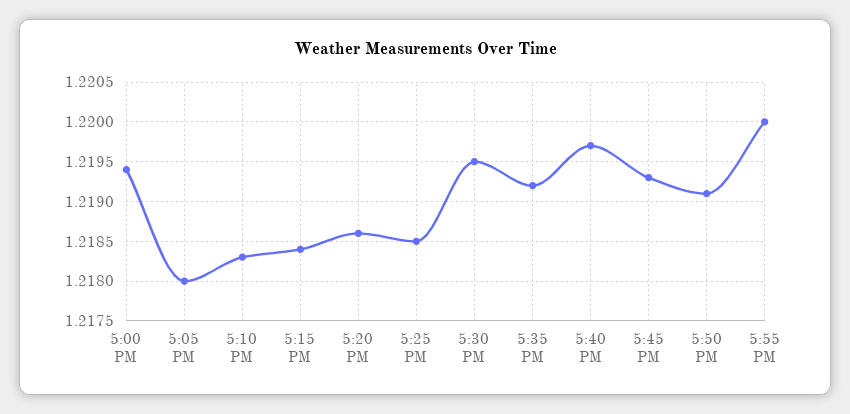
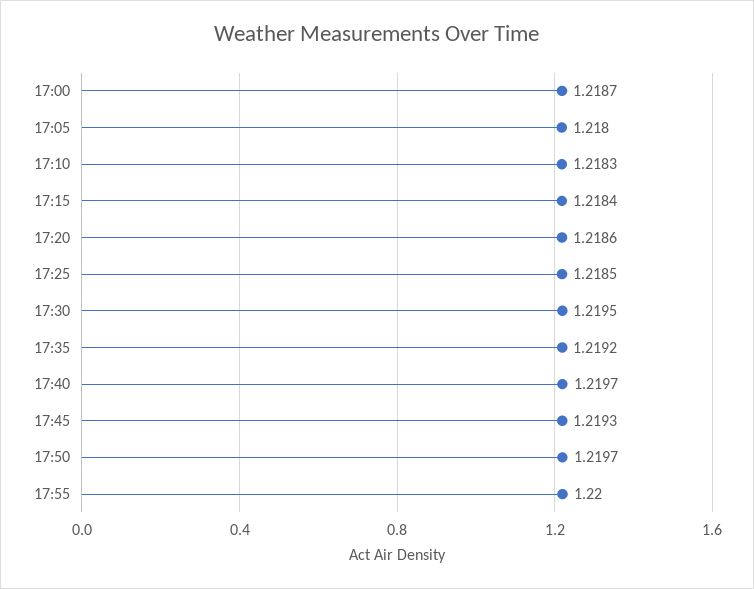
5:00 PM: 1.2194 -> 1.2187
5:50 PM: 1.2191 -> 1.2197

